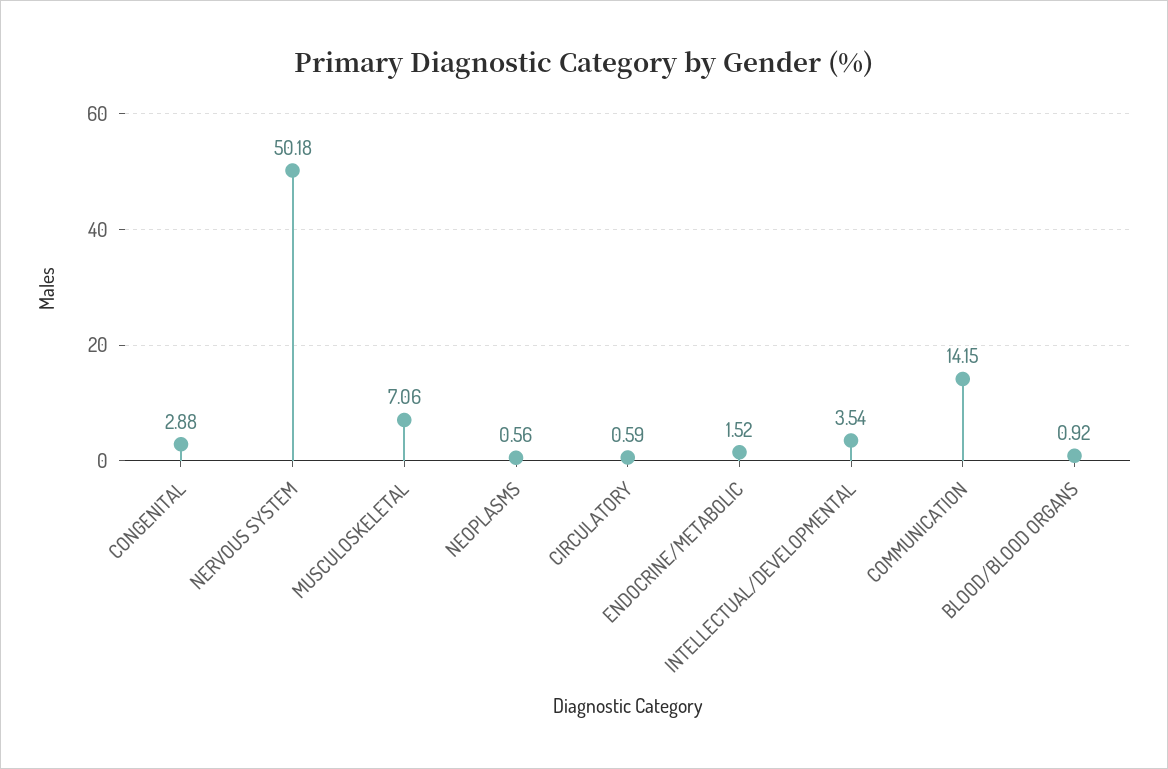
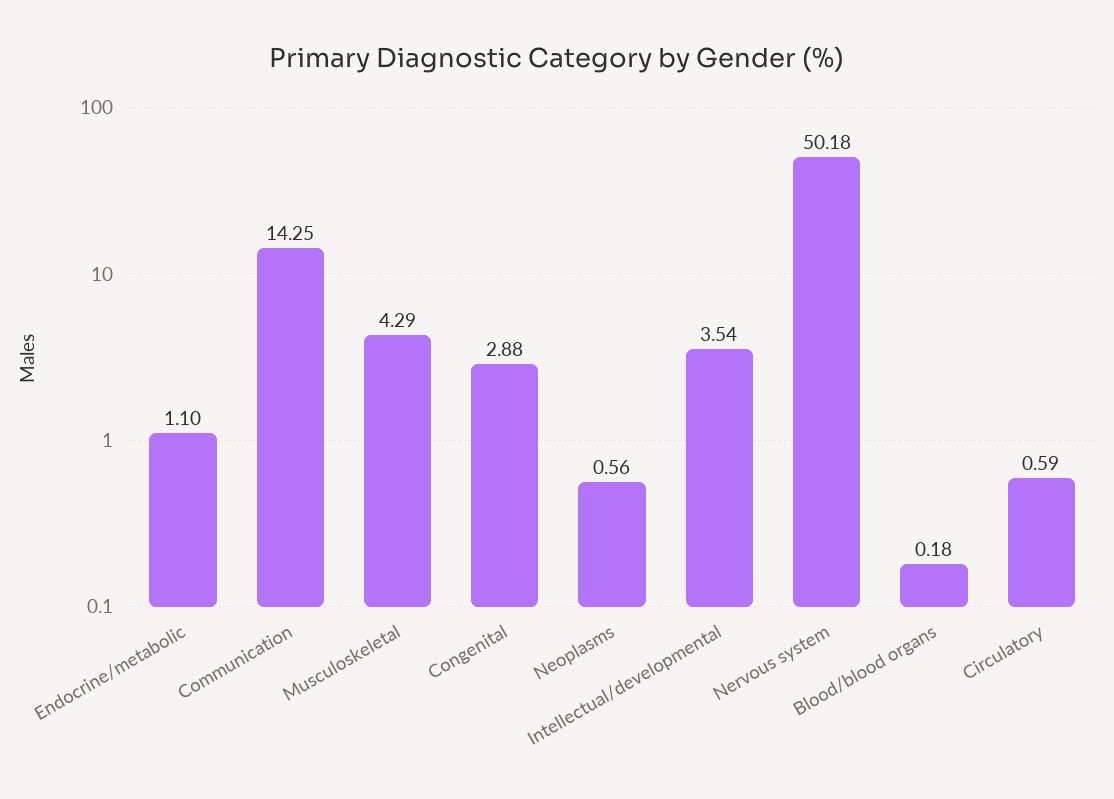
MUSCULOSKELETAL: 7.06 -> 4.29
ENDOCRINE/METABOLIC: 1.52 -> 1.1
COMMUNICATION: 14.15 -> 14.25
BLOOD/BLOOD ORGANS: 0.92 -> 0.18

